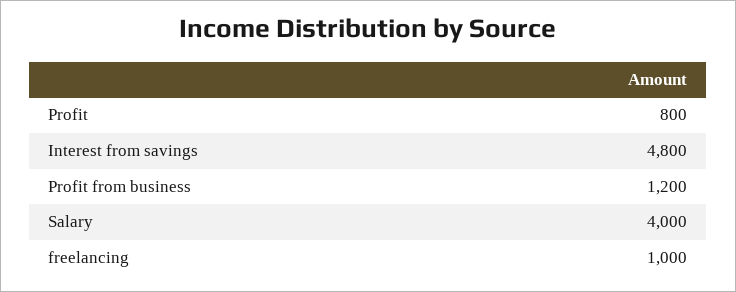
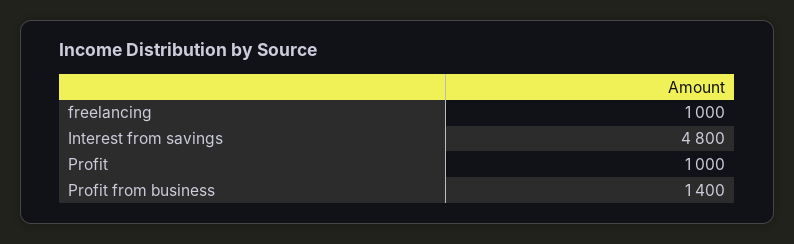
Profit: 800 -> 1000
Profit from business: 1200 -> 1400
Salary: 4000 -> none

